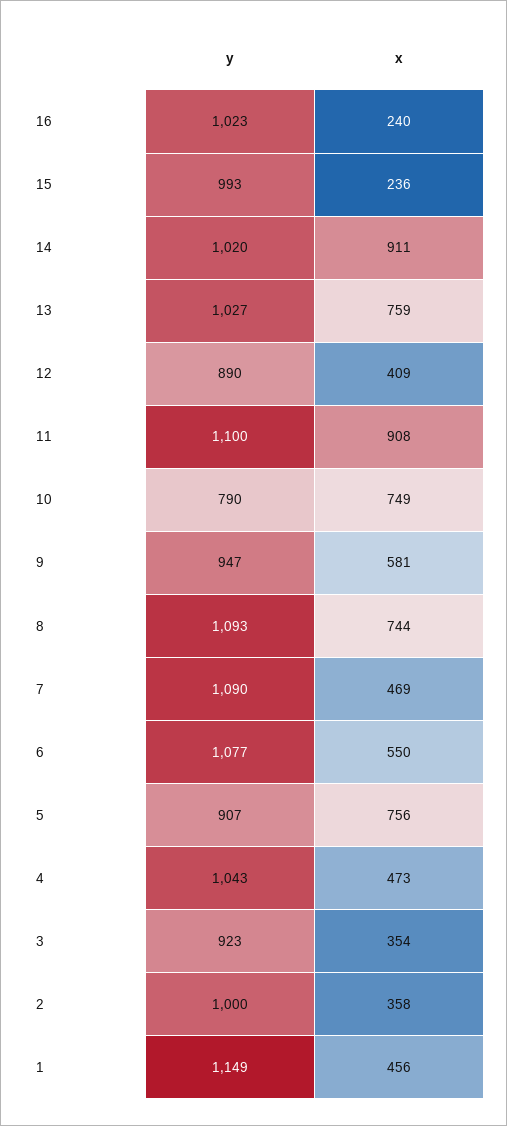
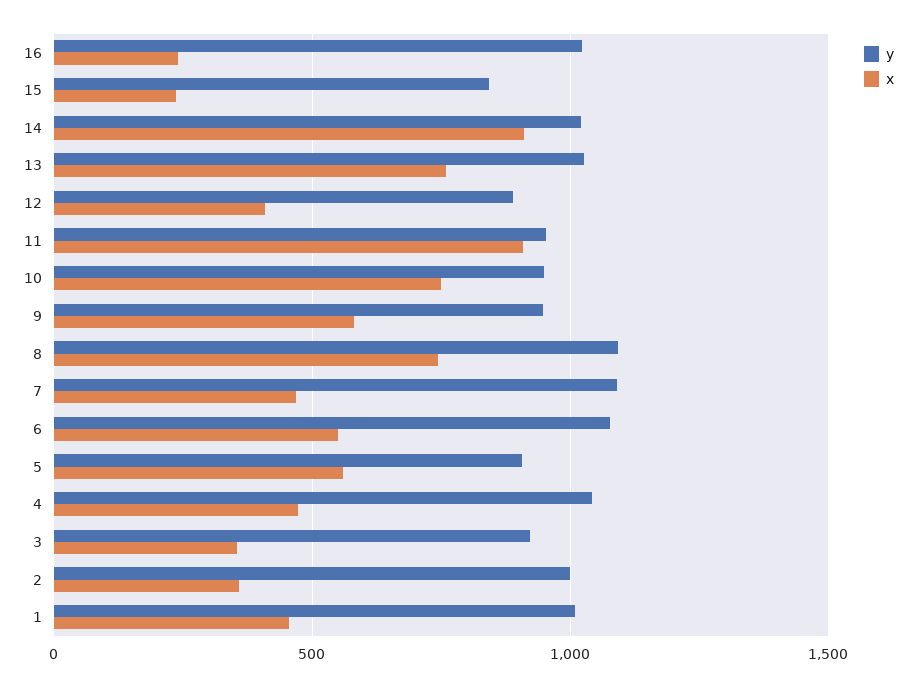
y, 15: 993 -> 850
y, 11: 1100 -> 950
y, 10: 790 -> 950
x, 5: 756 -> 550
y, 1: 1149 -> 1000

